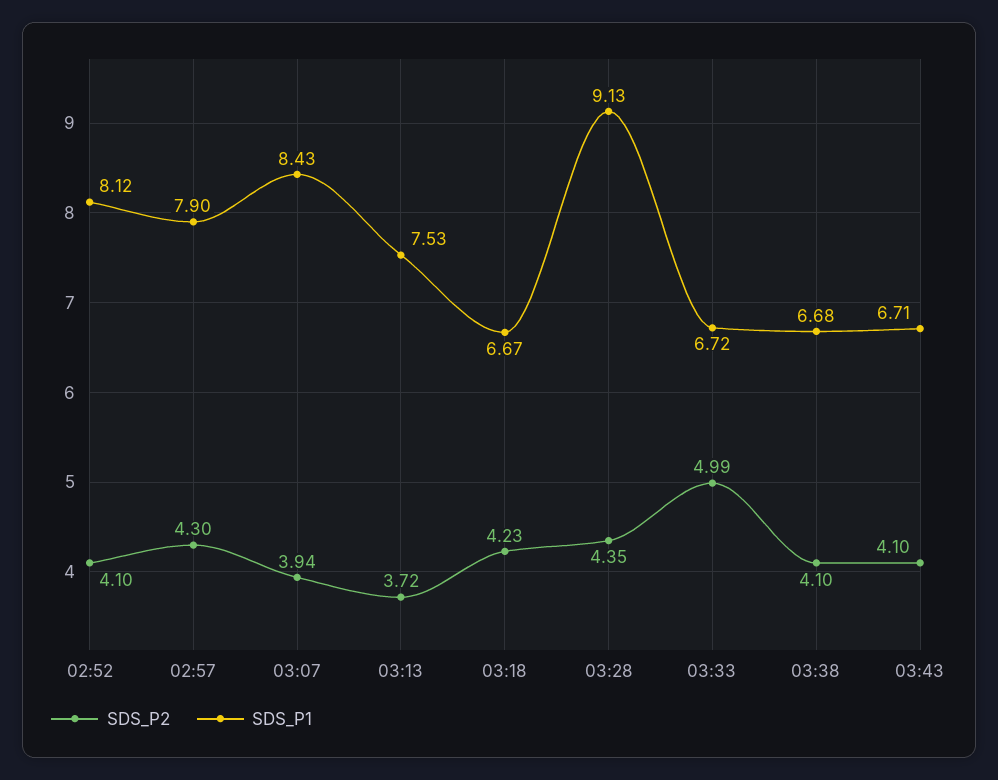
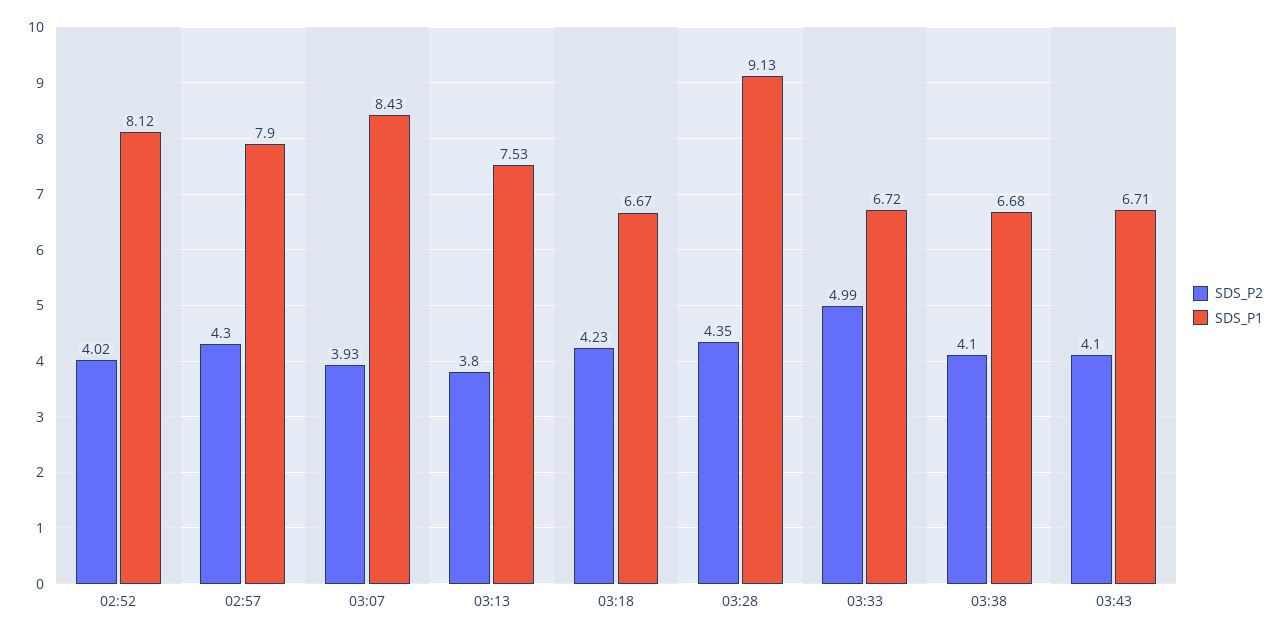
SDS_P2, 02:52: 4.1 -> 4.02
SDS_P2, 03:07: 3.94 -> 3.93
SDS_P2, 03:13: 3.72 -> 3.8

